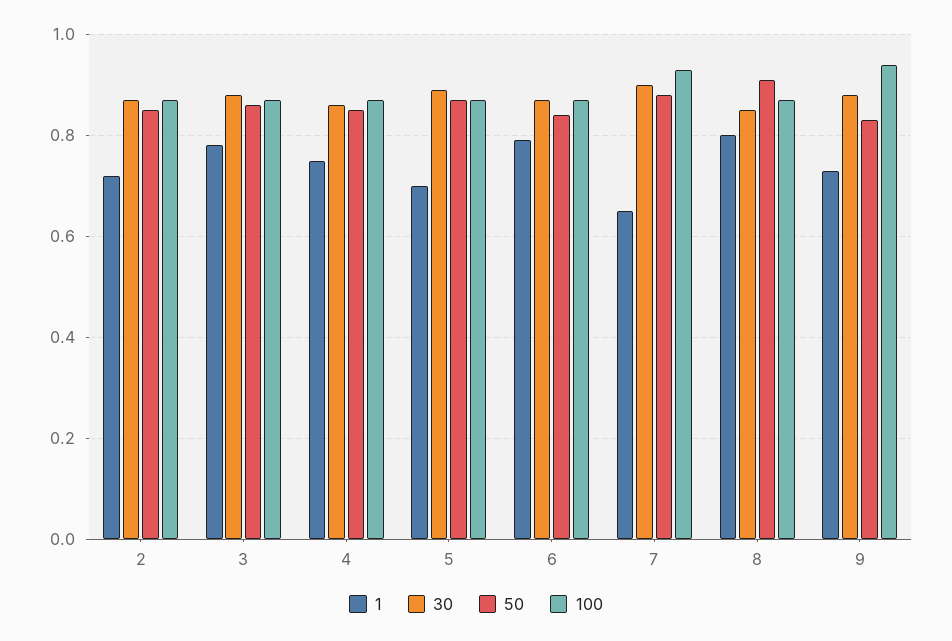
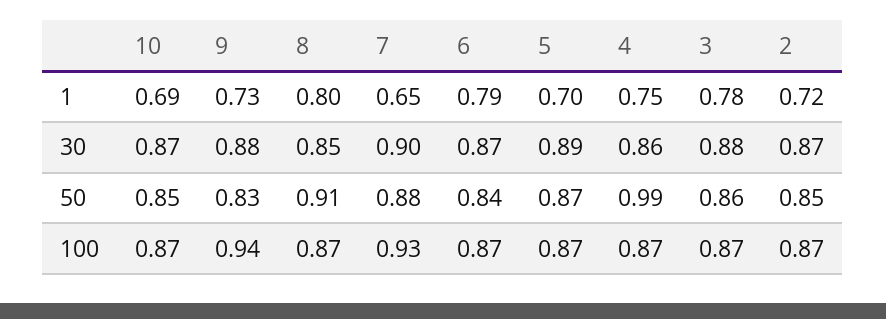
50, 4: 0.85 -> 0.99
1, 10: none -> 0.69
30, 10: none -> 0.87
50, 10: none -> 0.85
100, 10: none -> 0.87

